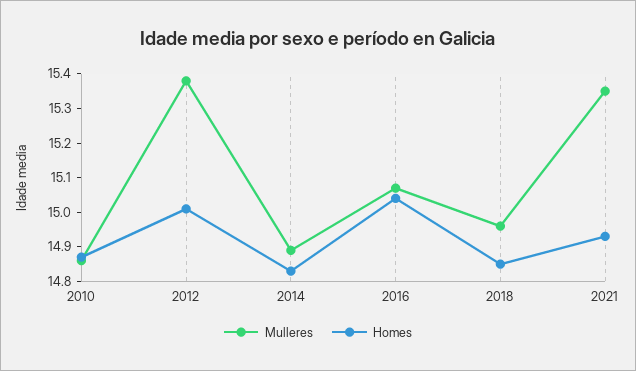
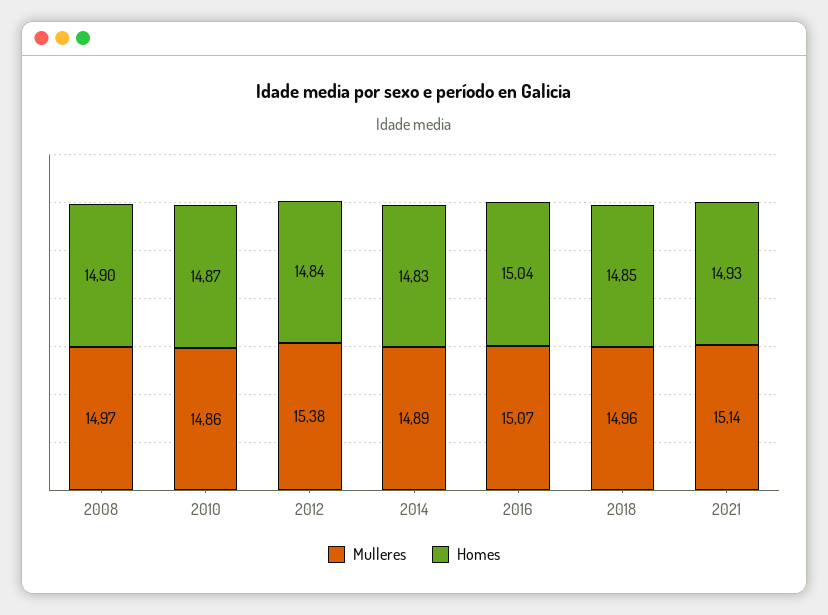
Homes, 2012: 15 -> 14.84
Mulleres, 2021: 15.35 -> 15.14
Mulleres, 2008: none -> 14.97
Homes, 2008: none -> 14.9

